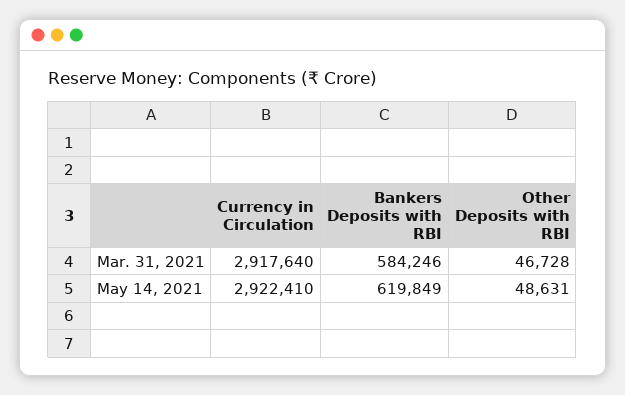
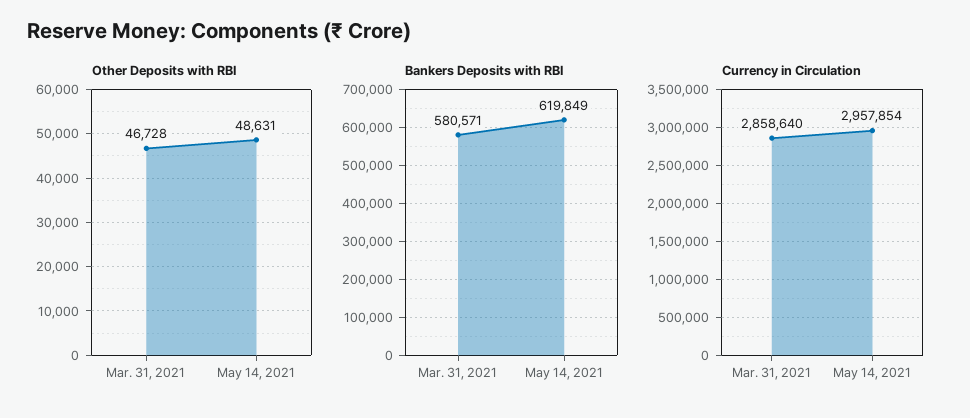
Currency in Circulation, Mar. 31, 2021: 2917640 -> 2858640
Bankers Deposits with RBI, Mar. 31, 2021: 584246 -> 580571
Currency in Circulation, May 14, 2021: 2922410 -> 2957854

